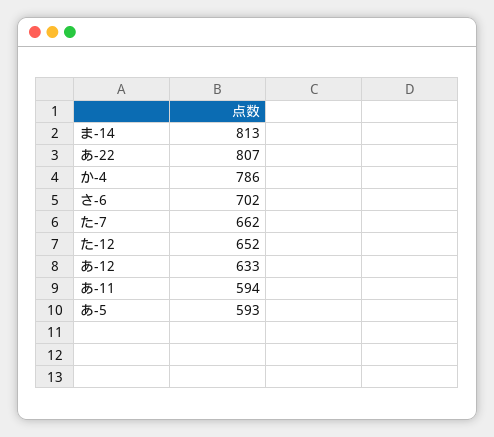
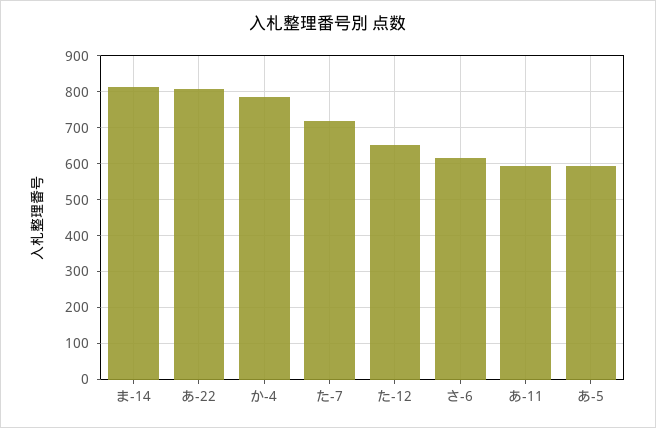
さ-6: 702 -> 620
た-7: 662 -> 720
あ-12: 633 -> none

